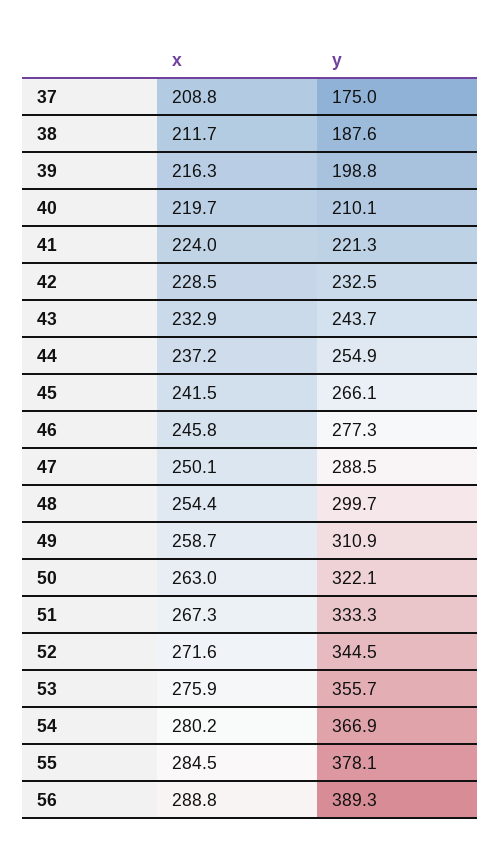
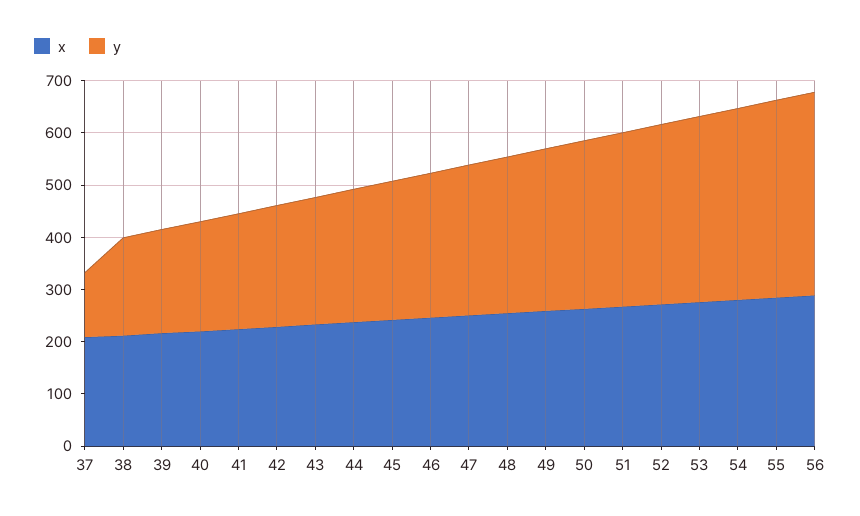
y, 37: 175 -> 120

